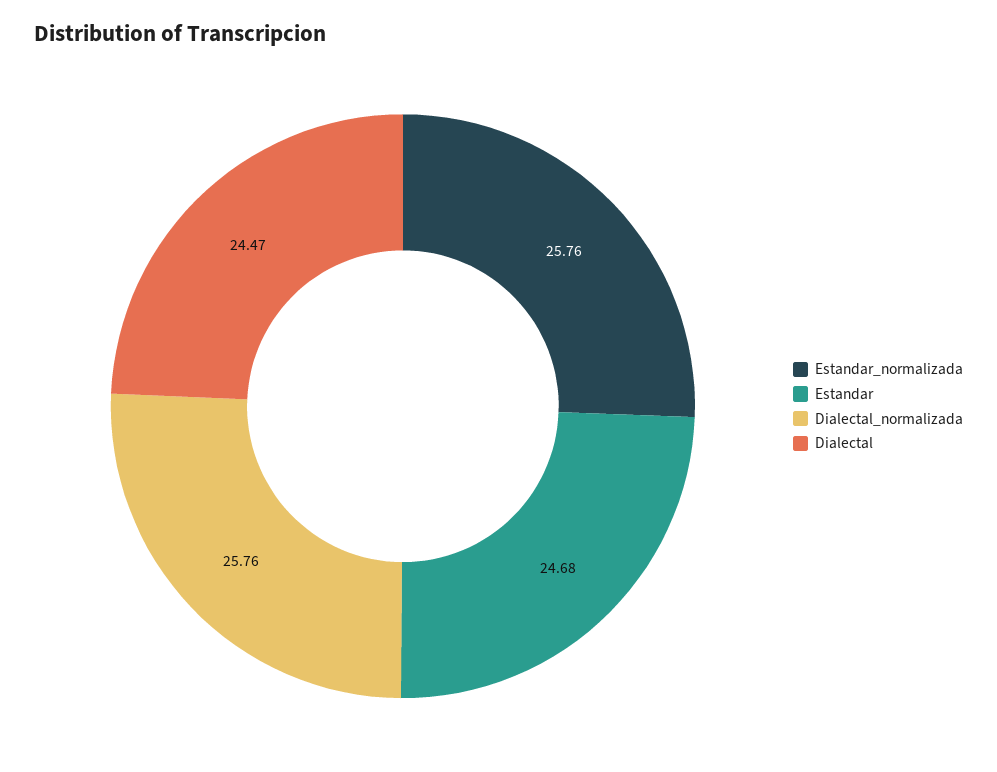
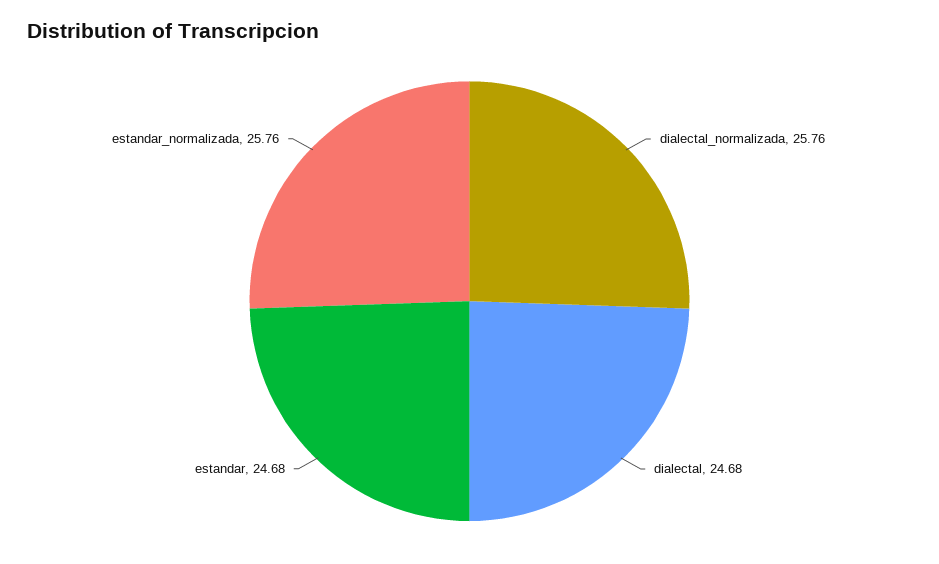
Dialectal: 24.47 -> 24.68

